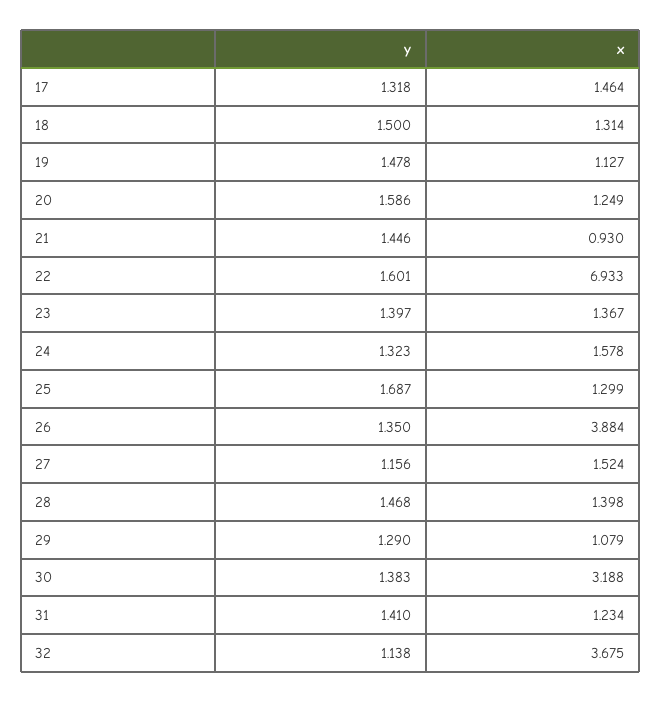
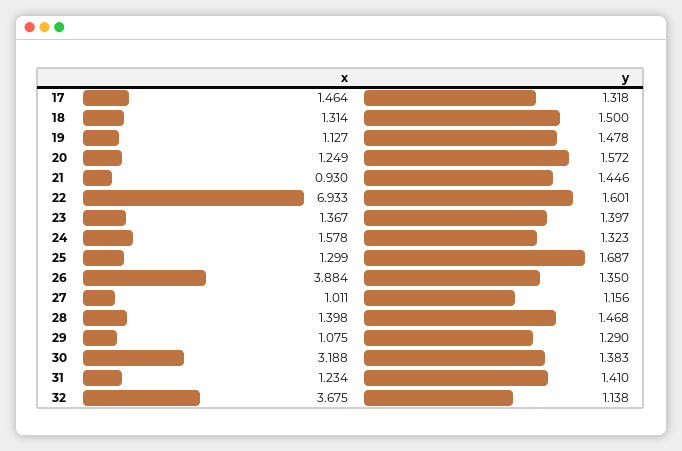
y, 20: 1.586 -> 1.572
x, 27: 1.524 -> 1.011
x, 29: 1.079 -> 1.075

